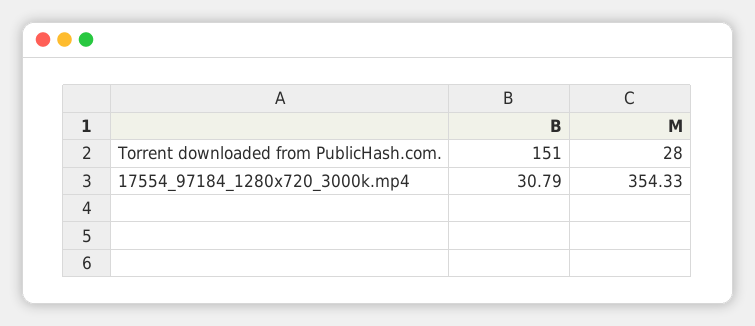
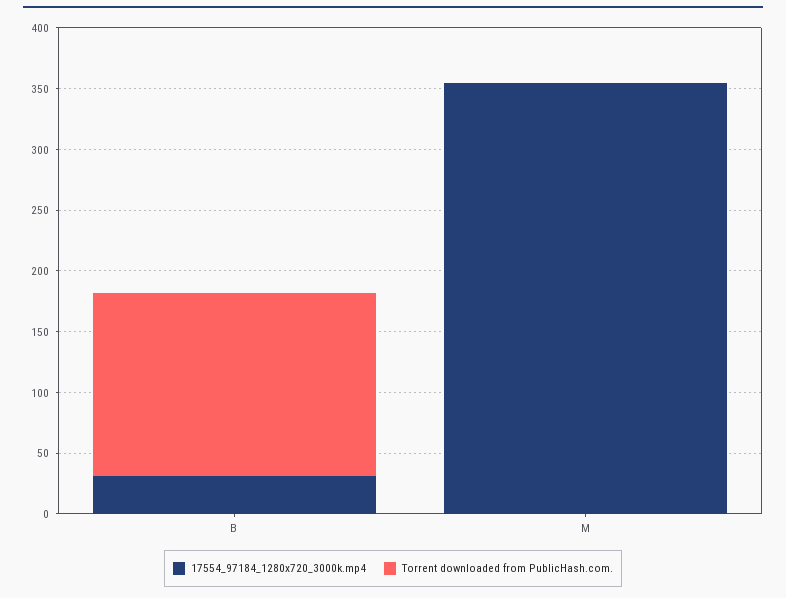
Torrent downloaded from PublicHash.com., M: 28 -> 0

